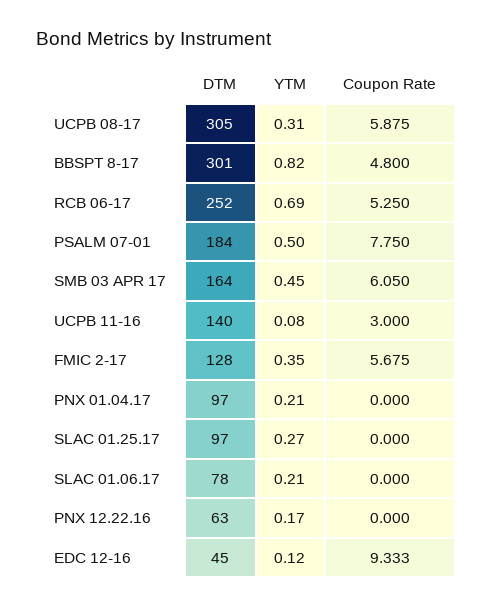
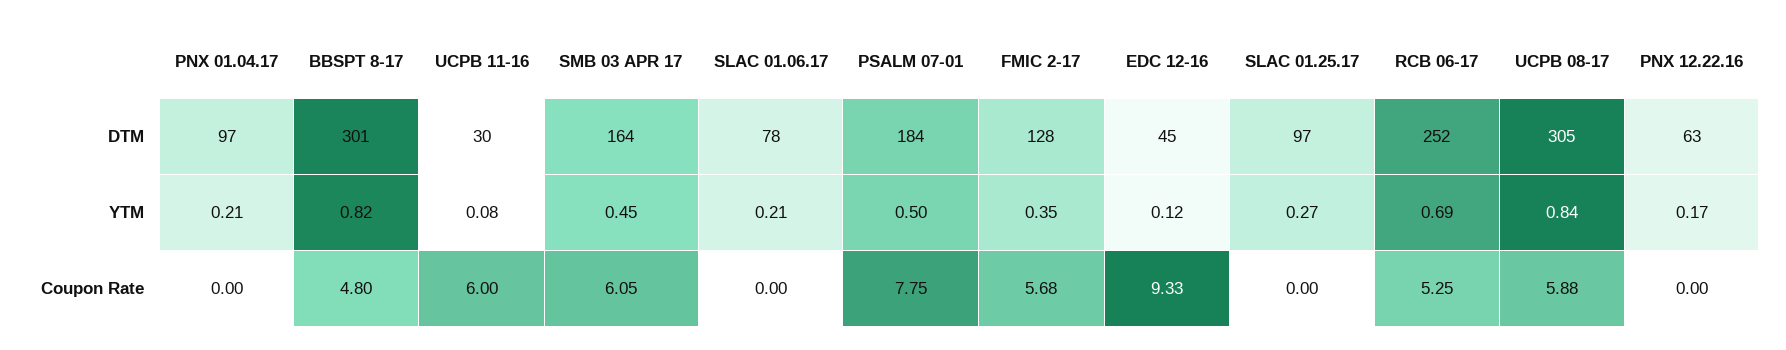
YTM, UCPB 08-17: 0.31 -> 0.84
DTM, UCPB 11-16: 140 -> 30
Coupon Rate, UCPB 11-16: 3 -> 6

